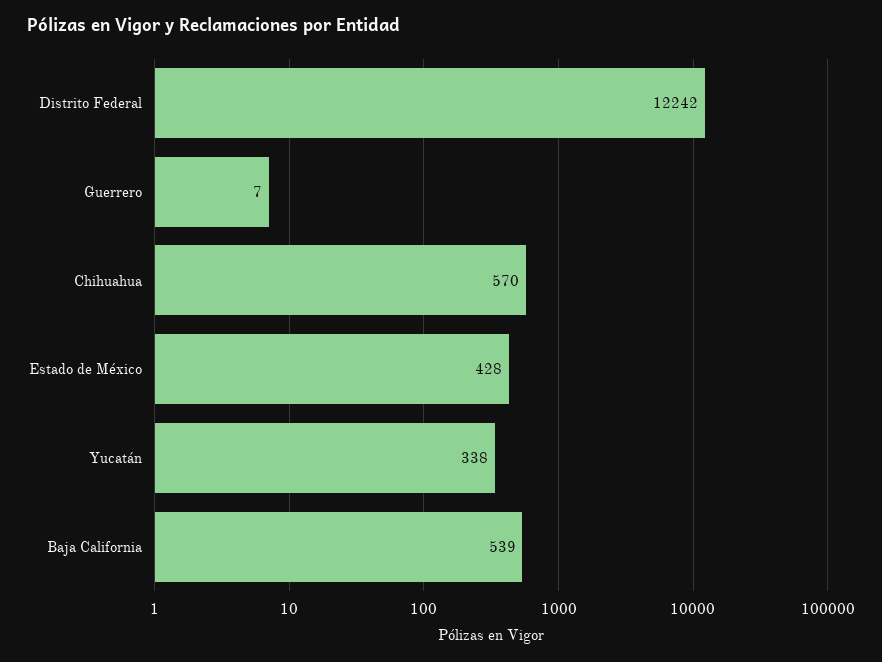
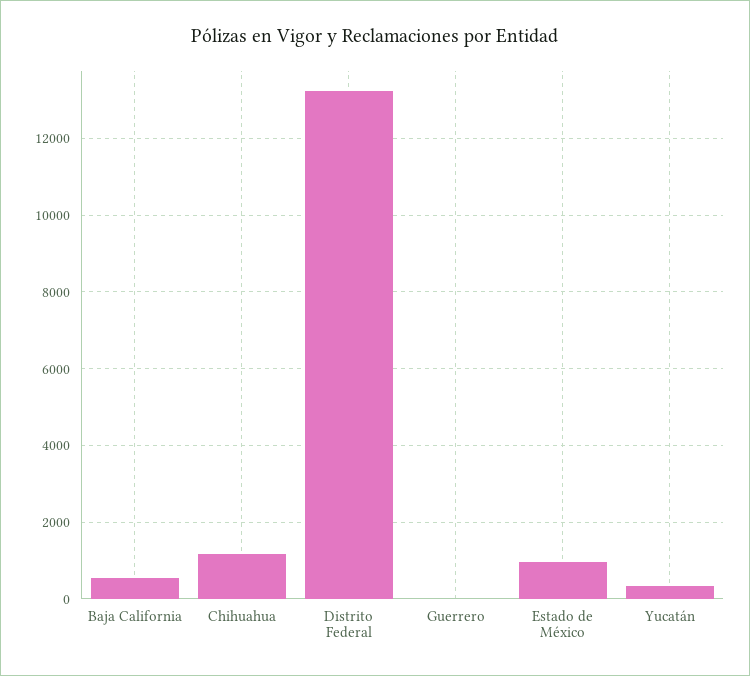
Distrito Federal: 12242 -> 13200
Chihuahua: 570 -> 1200
Estado de México: 428 -> 1000

